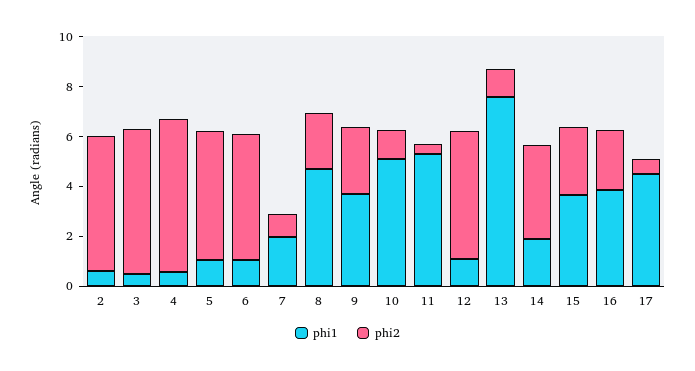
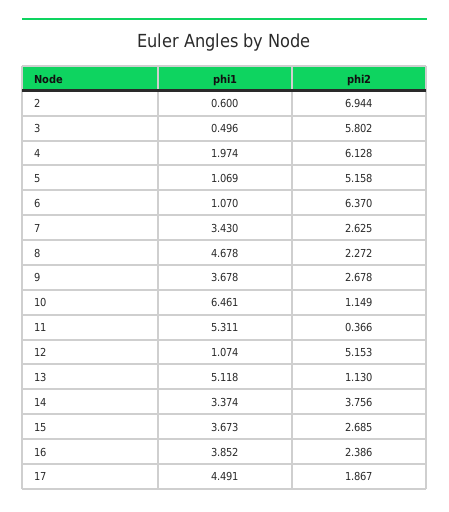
phi2, 2: 5.5 -> 6.944
phi1, 4: 0.5 -> 1.974
phi2, 6: 5 -> 6.37
phi1, 7: 2 -> 3.43
phi2, 7: 1 -> 2.625
phi1, 10: 5 -> 6.461
phi1, 13: 7.5 -> 5.118
phi1, 14: 2 -> 3.374
phi2, 17: 0.5 -> 1.867

